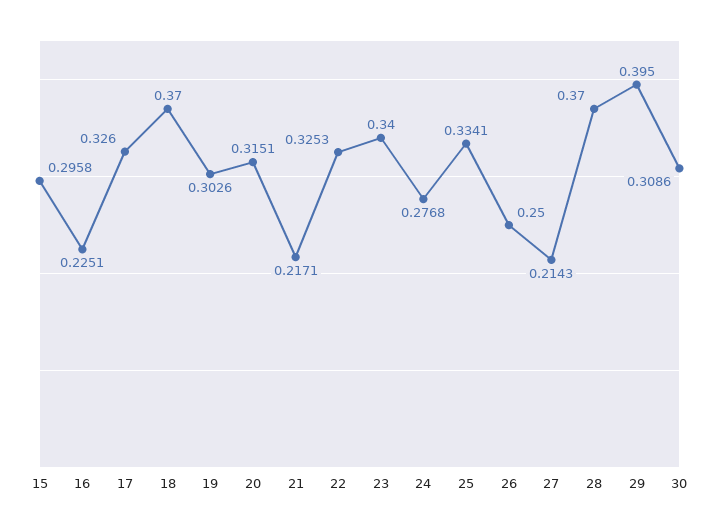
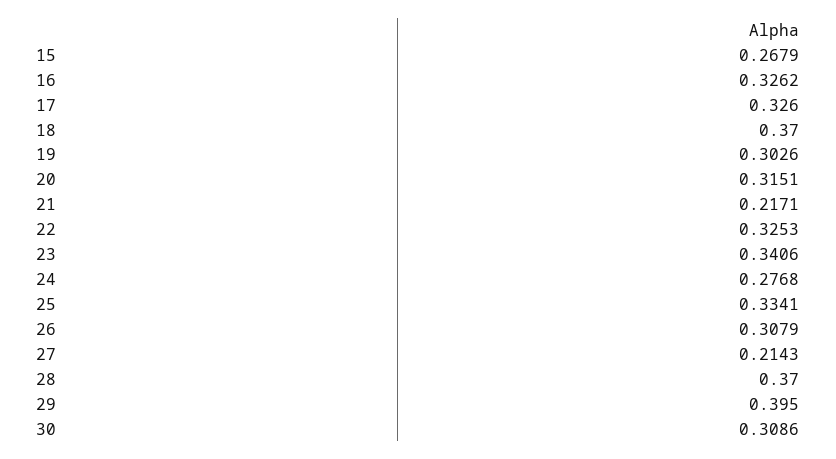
15: 0.2958 -> 0.2679
16: 0.2251 -> 0.3262
23: 0.34 -> 0.3406
26: 0.25 -> 0.3079

